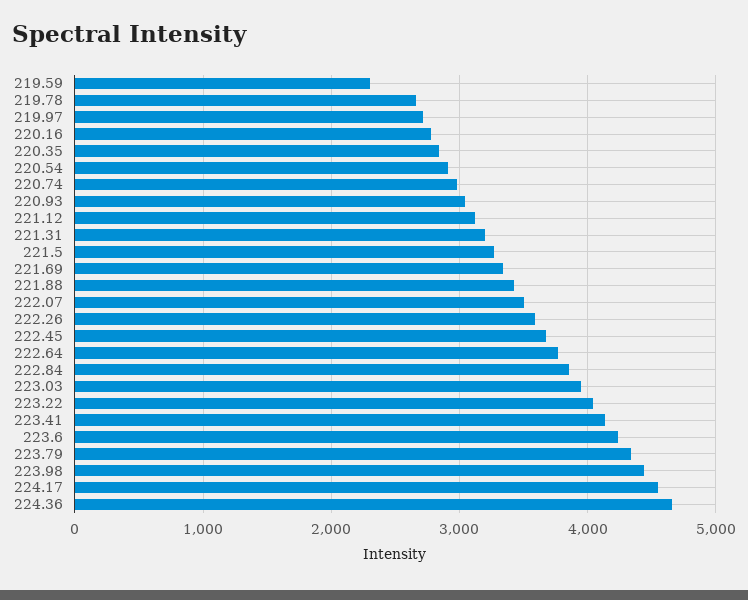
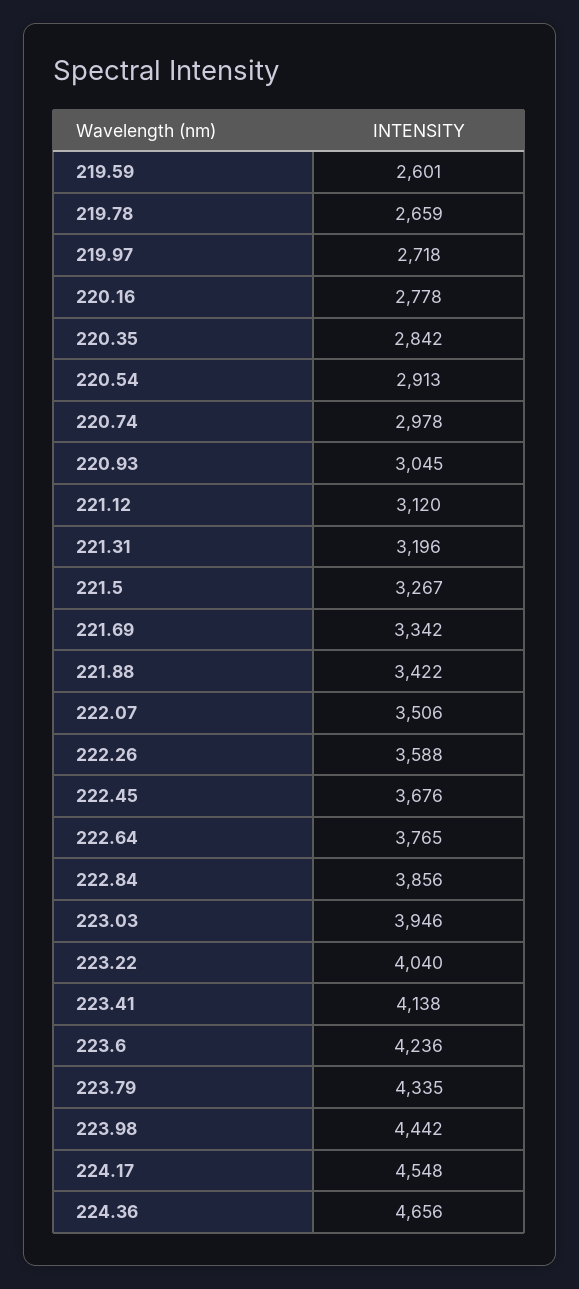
219.59: 2300 -> 2601

